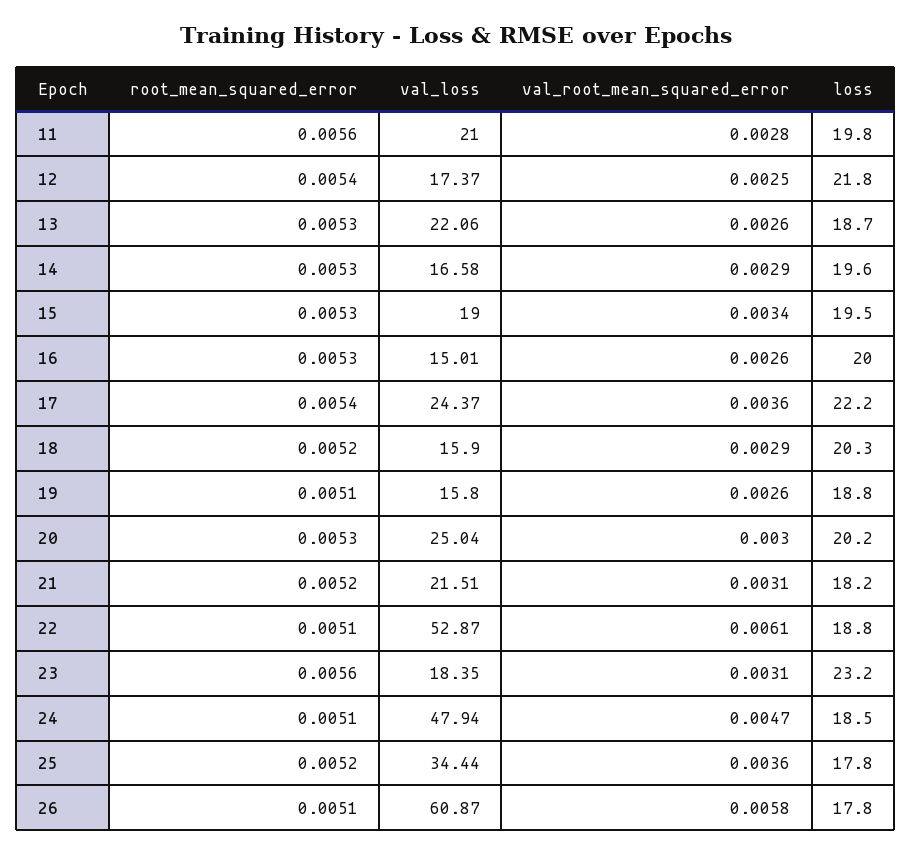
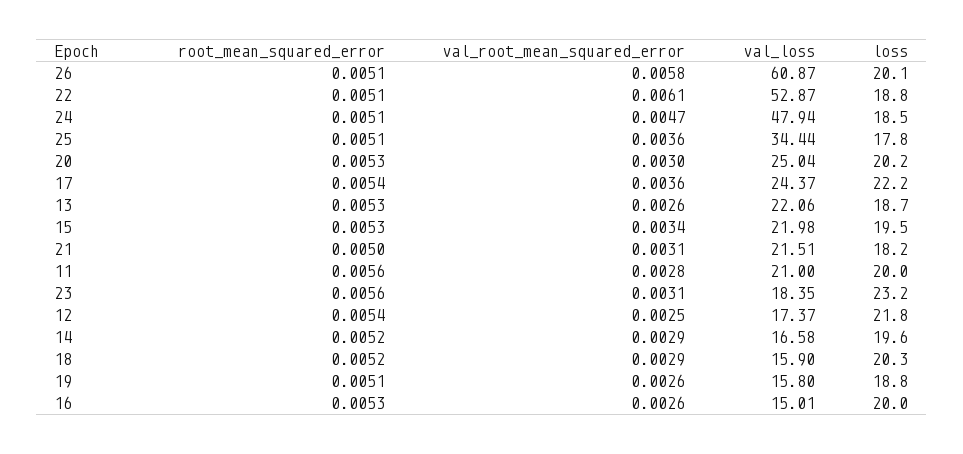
loss, 11: 19.8 -> 20
root_mean_squared_error, 14: 0.0053 -> 0.0052
val_loss, 15: 19 -> 21.98
root_mean_squared_error, 21: 0.0052 -> 0.005
root_mean_squared_error, 25: 0.0052 -> 0.0051
loss, 26: 17.8 -> 20.1

